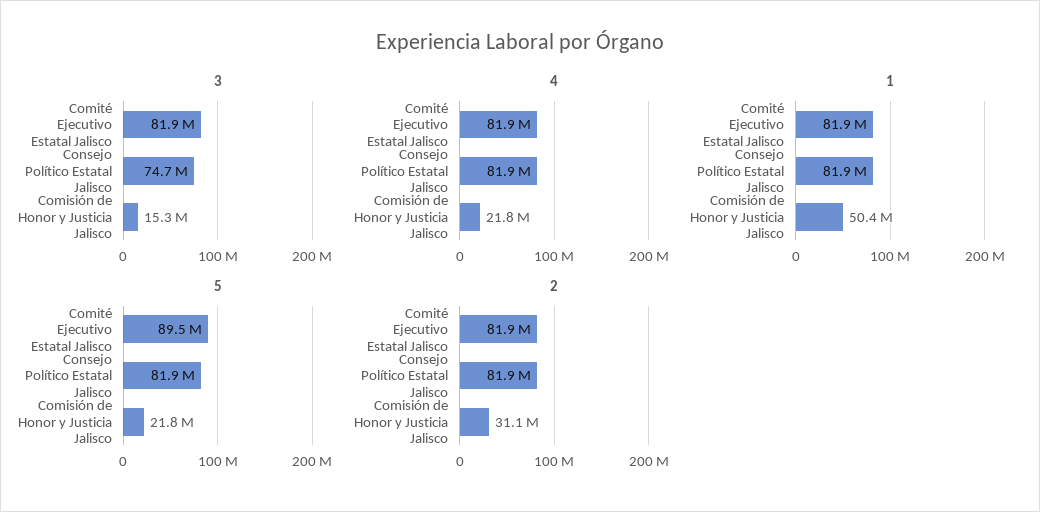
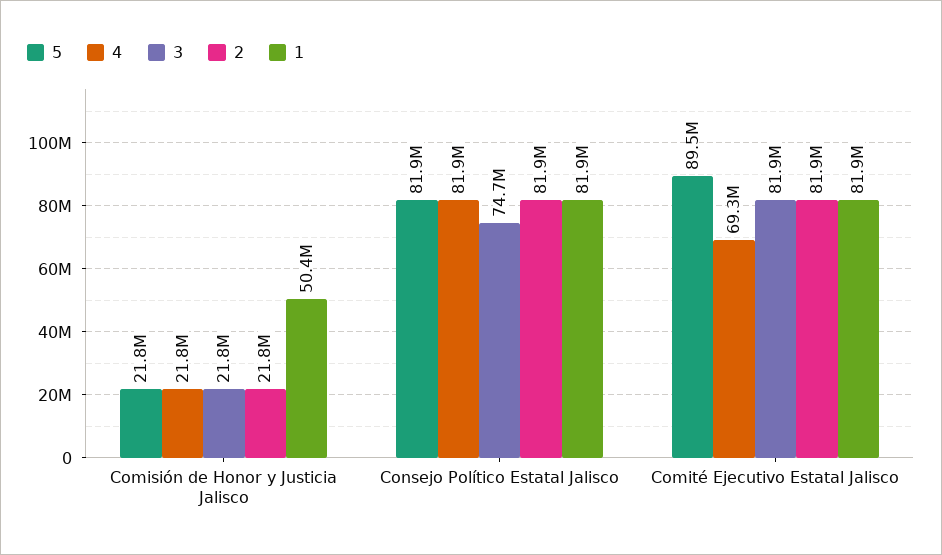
3, Comisión de Honor y Justicia Jalisco: 15300000 -> 21800000
4, Comité Ejecutivo Estatal Jalisco: 81900000 -> 69300000
2, Comisión de Honor y Justicia Jalisco: 31100000 -> 21800000

